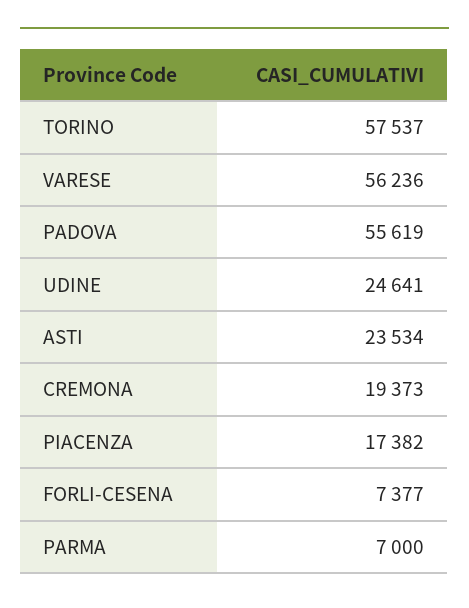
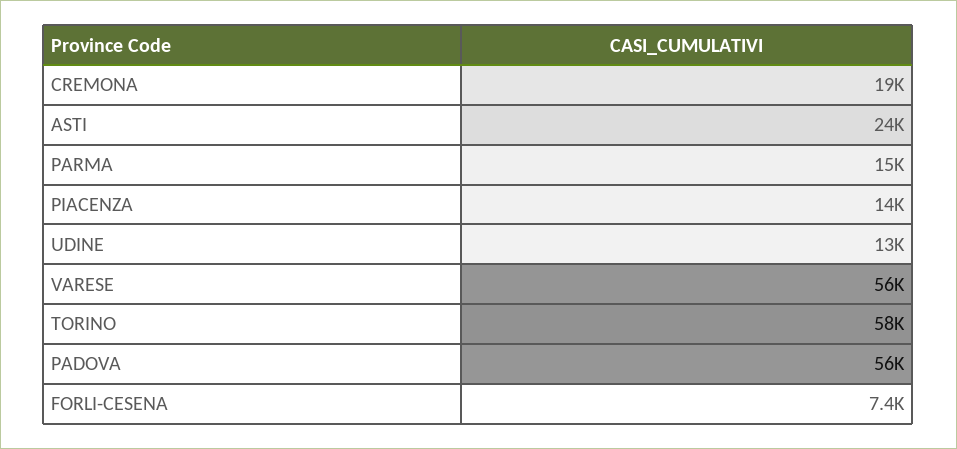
UDINE: 24641 -> 13000
PIACENZA: 17382 -> 14000
PARMA: 7000 -> 15000

